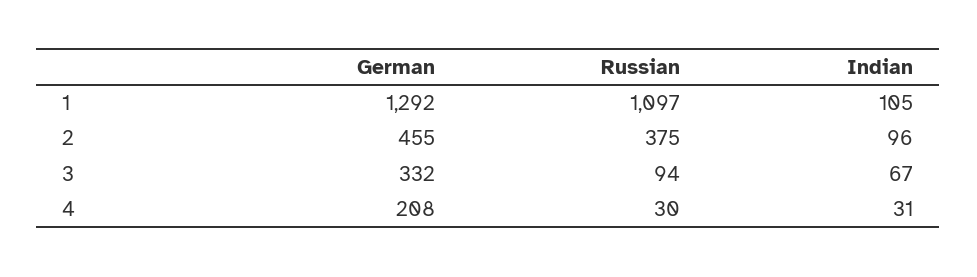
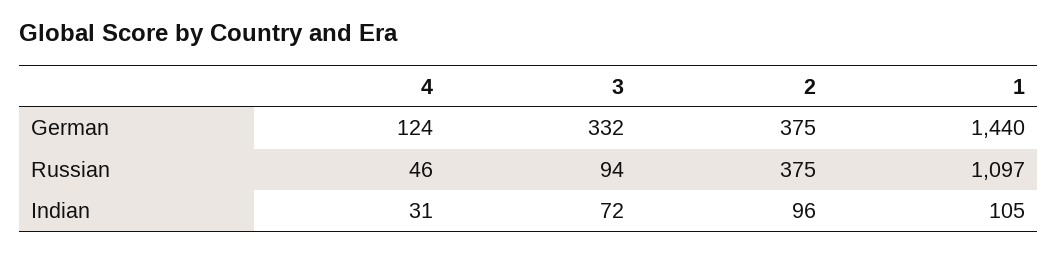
German, 1: 1292 -> 1440
German, 2: 455 -> 375
Indian, 3: 67 -> 72
German, 4: 208 -> 124
Russian, 4: 30 -> 46

